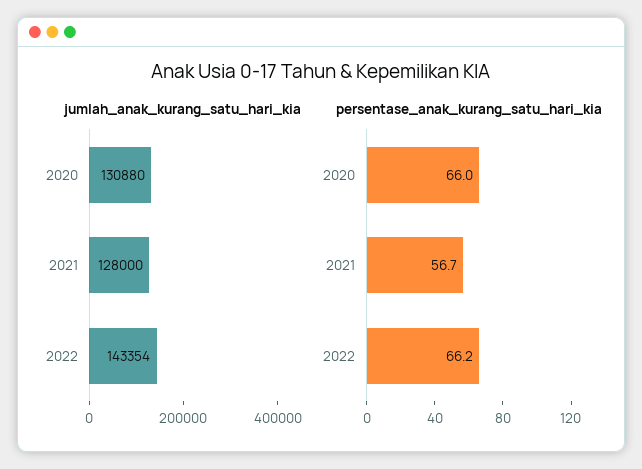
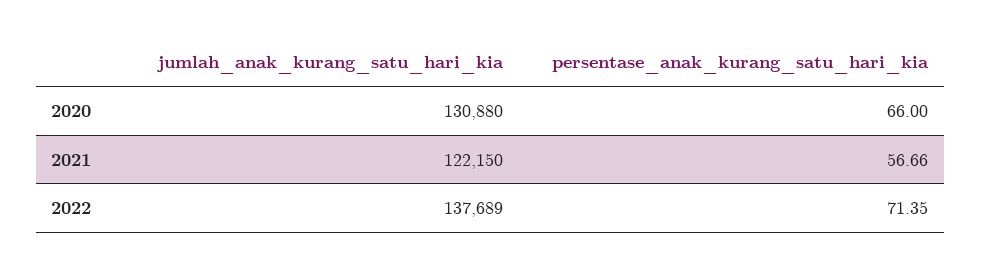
jumlah_anak_kurang_satu_hari_kia, 2021: 128000 -> 122150
jumlah_anak_kurang_satu_hari_kia, 2022: 143354 -> 137689
persentase_anak_kurang_satu_hari_kia, 2022: 66.2 -> 71.35

